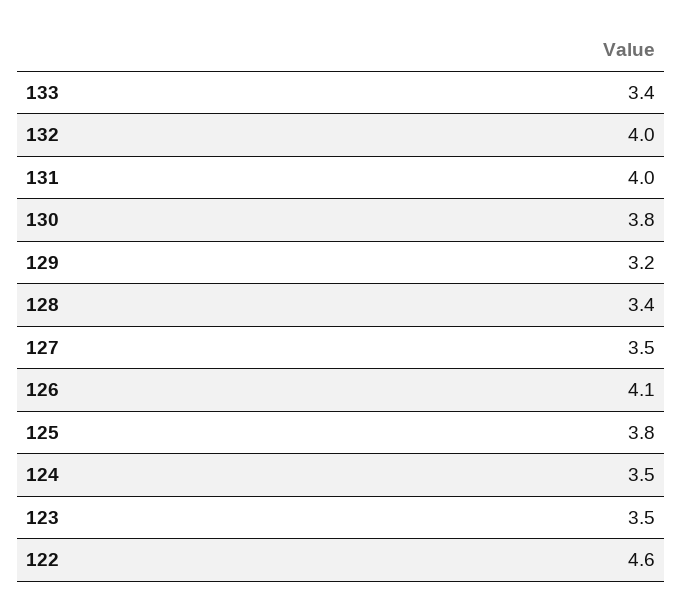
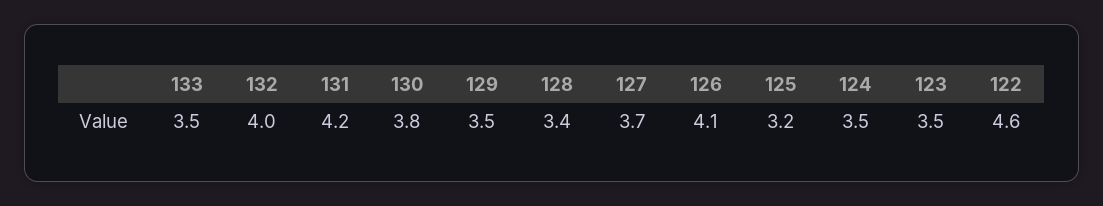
133: 3.4 -> 3.5
131: 4 -> 4.2
129: 3.2 -> 3.5
127: 3.5 -> 3.7
125: 3.8 -> 3.2

